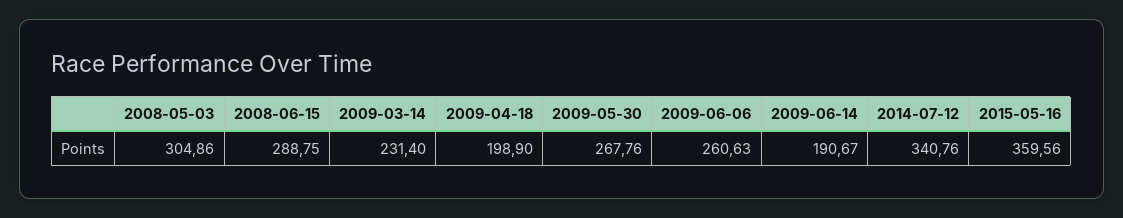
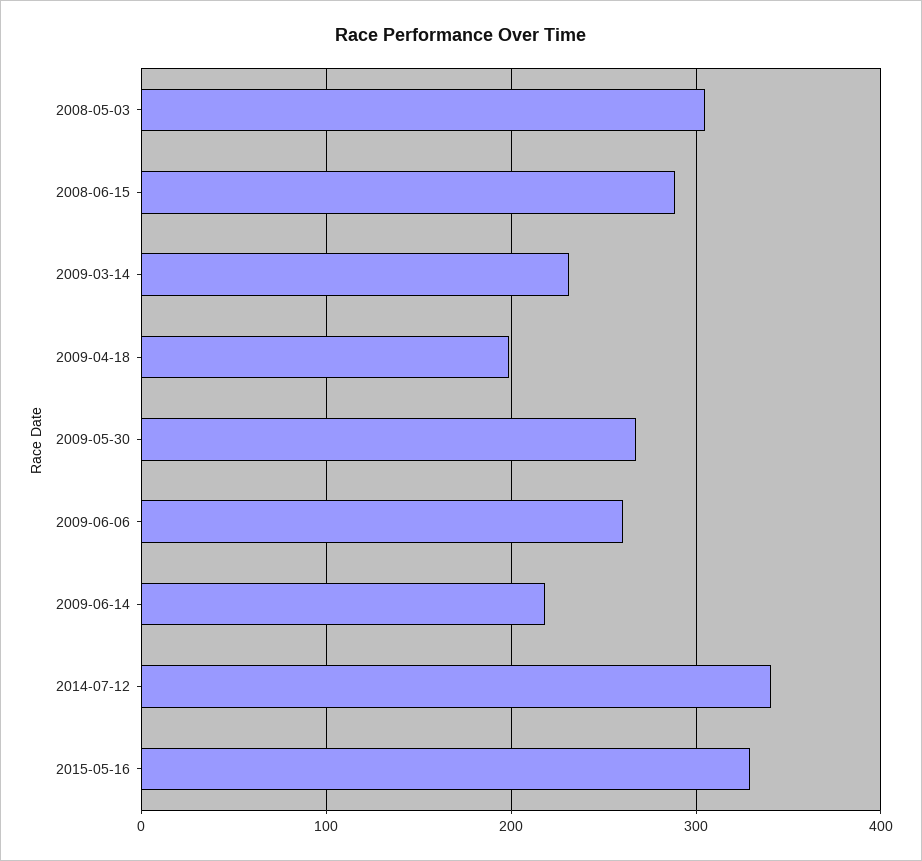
2009-06-14: 190.67 -> 220
2015-05-16: 359.56 -> 330

